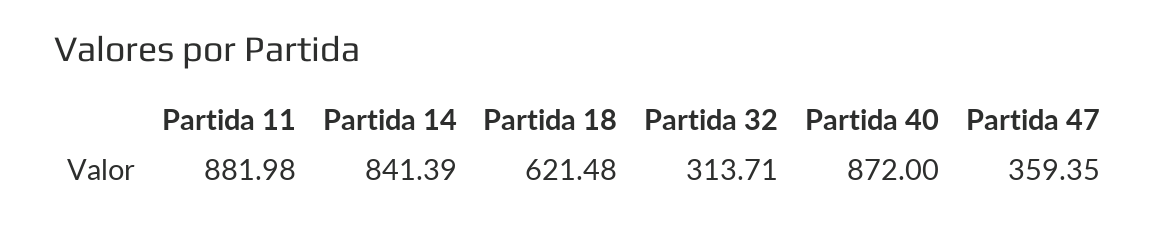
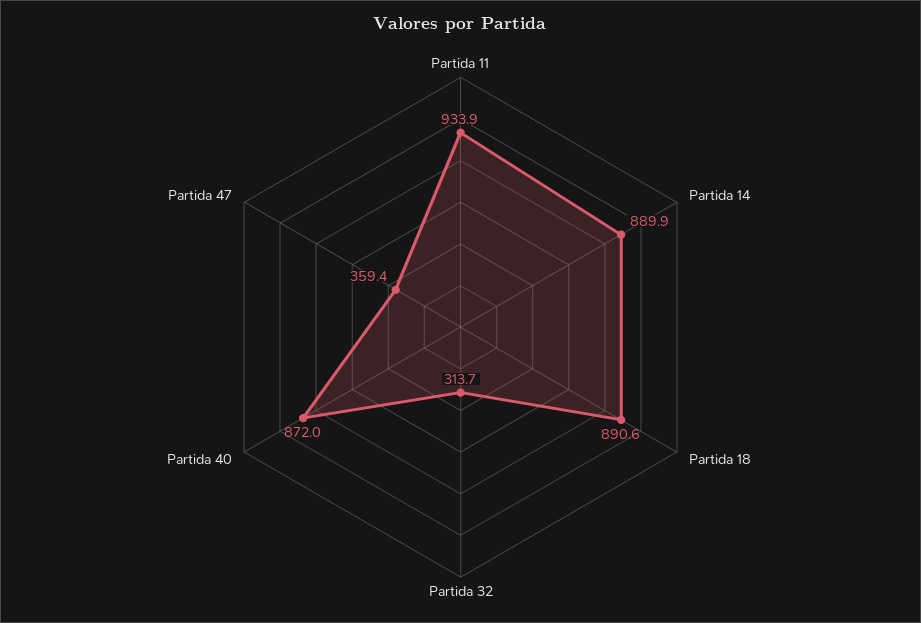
Partida 11: 881.98 -> 933.9
Partida 14: 841.39 -> 889.9
Partida 18: 621.48 -> 890.6

